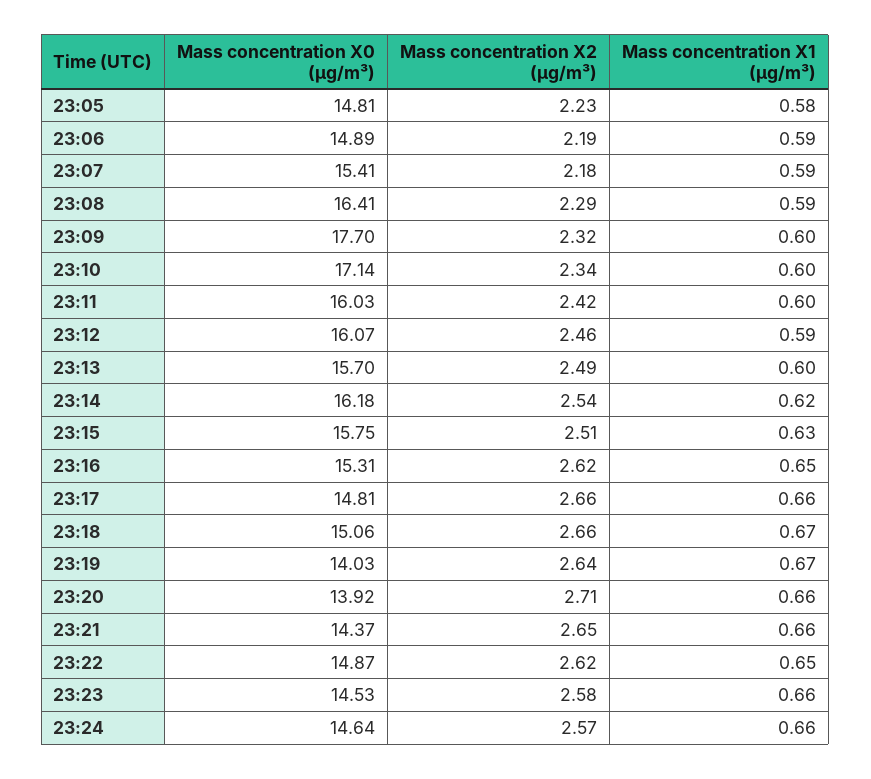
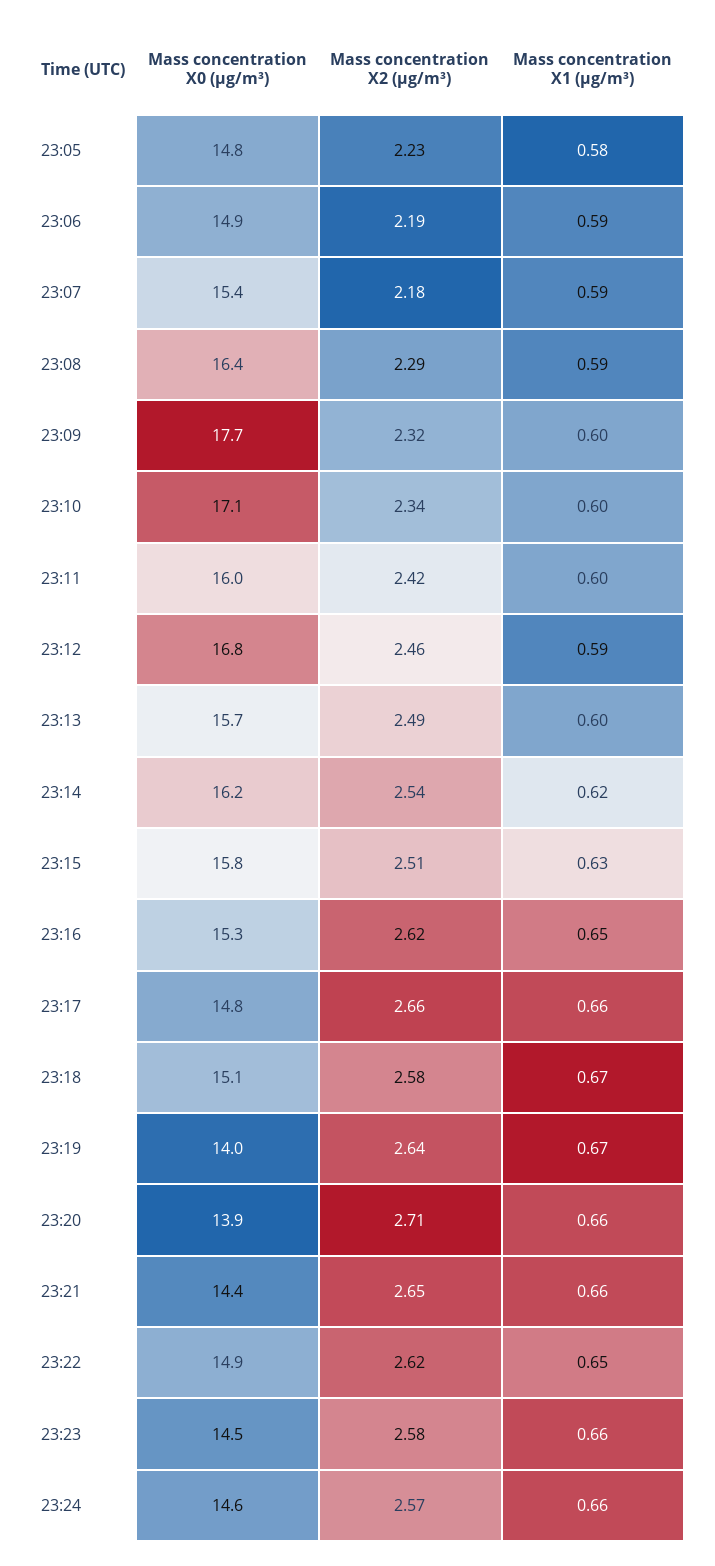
Mass concentration X0 (μg/m³), 23:12: 16.07 -> 16.8
Mass concentration X2 (μg/m³), 23:18: 2.66 -> 2.58

